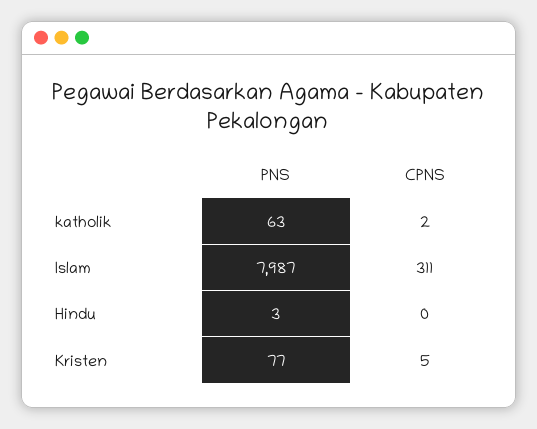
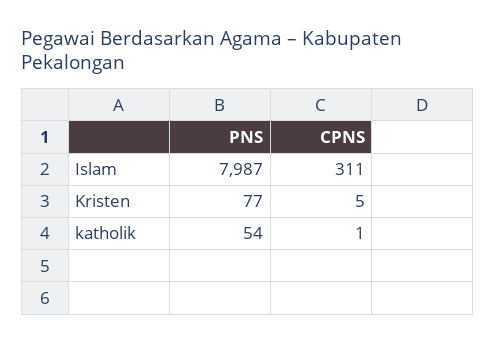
PNS, katholik: 63 -> 54
CPNS, katholik: 2 -> 1
PNS, Hindu: 3 -> none
CPNS, Hindu: 0 -> none

